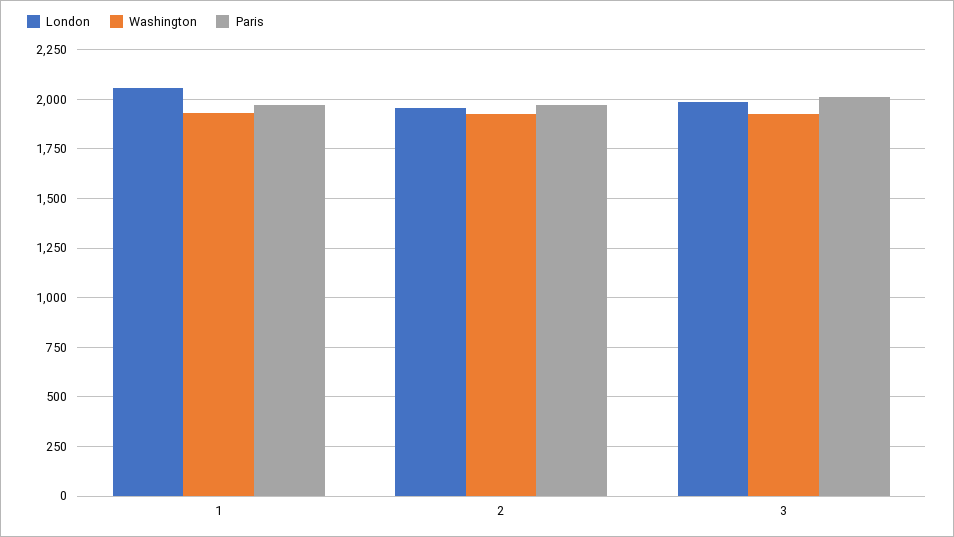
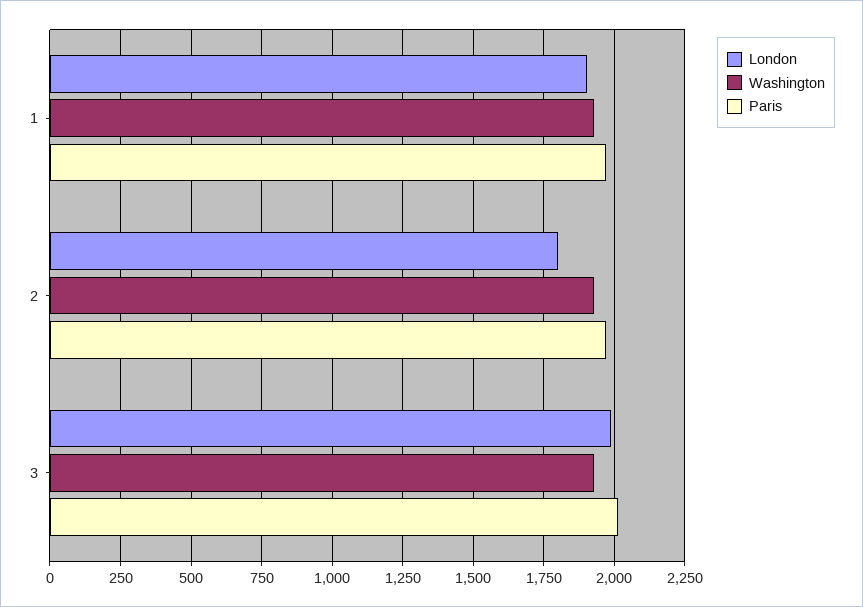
London, 1: 2050 -> 1900
London, 2: 1950 -> 1800

